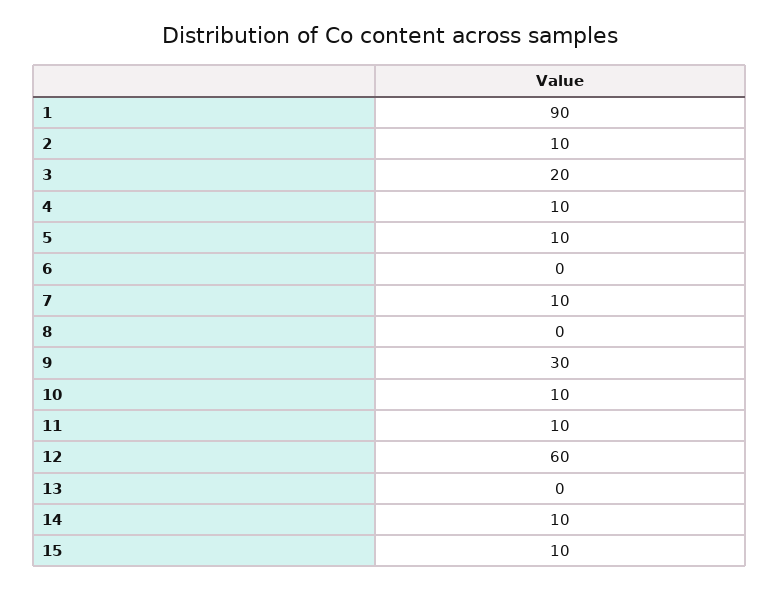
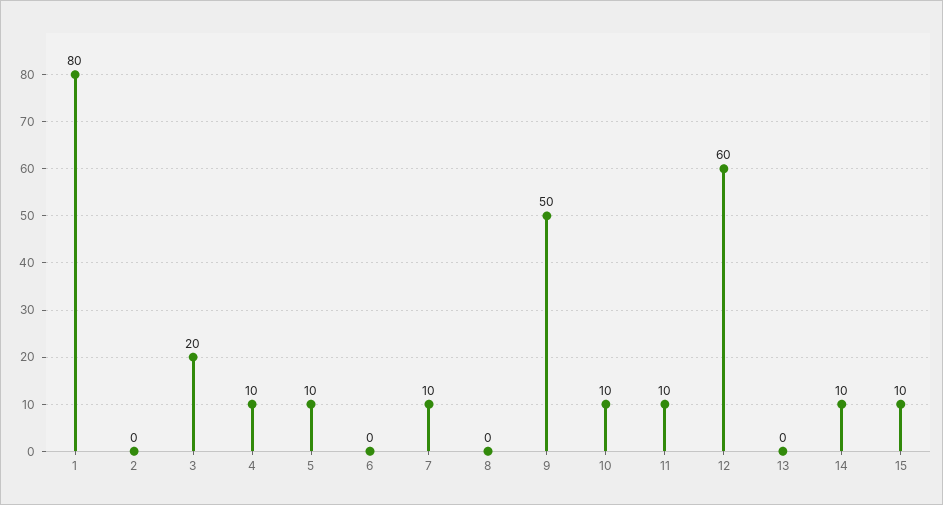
1: 90 -> 80
2: 10 -> 0
9: 30 -> 50

